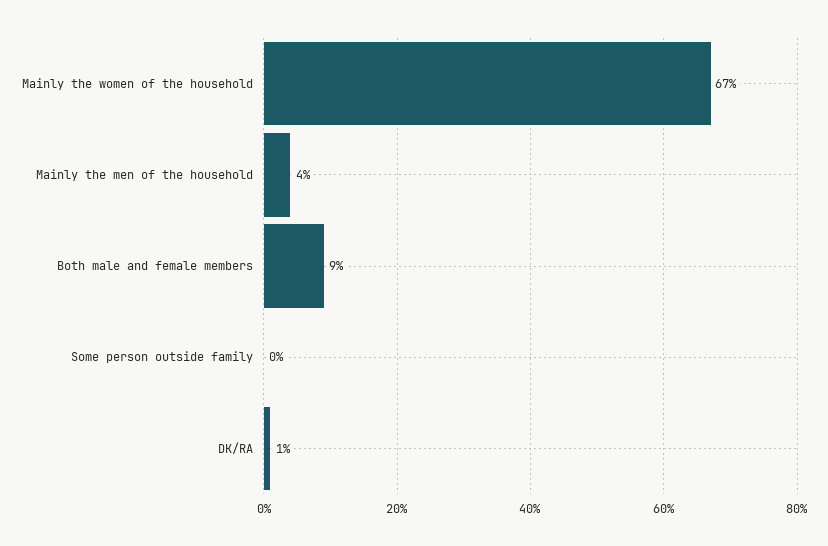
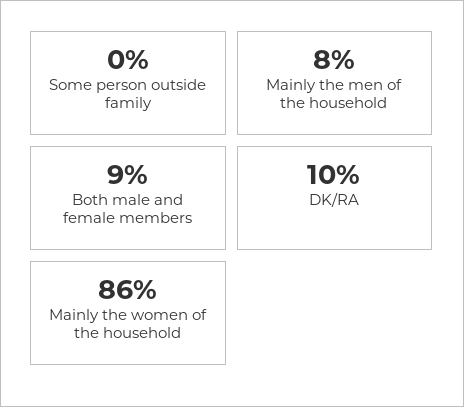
Mainly the women of the household: 67 -> 86
Mainly the men of the household: 4 -> 8
DK/RA: 1 -> 10

